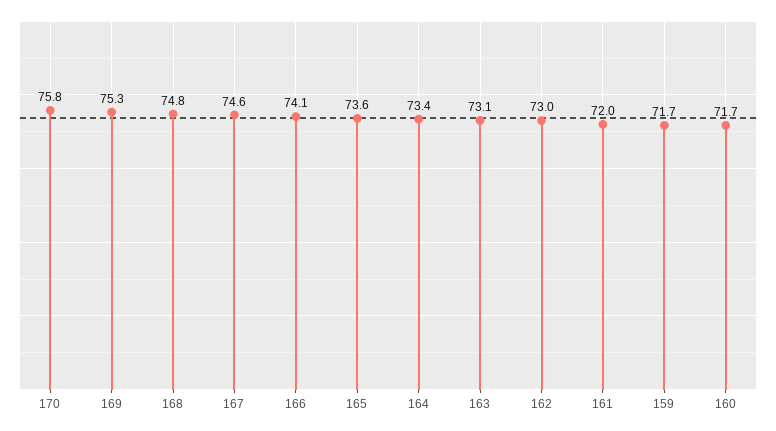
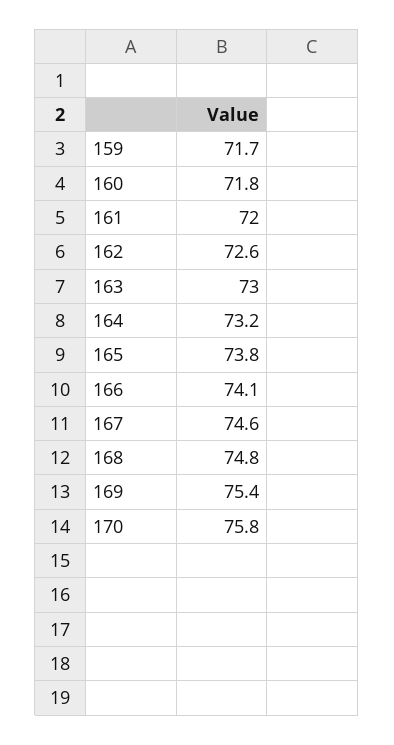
169: 75.3 -> 75.4
165: 73.6 -> 73.8
164: 73.4 -> 73.2
163: 73.1 -> 73
162: 73 -> 72.6
160: 71.7 -> 71.8

